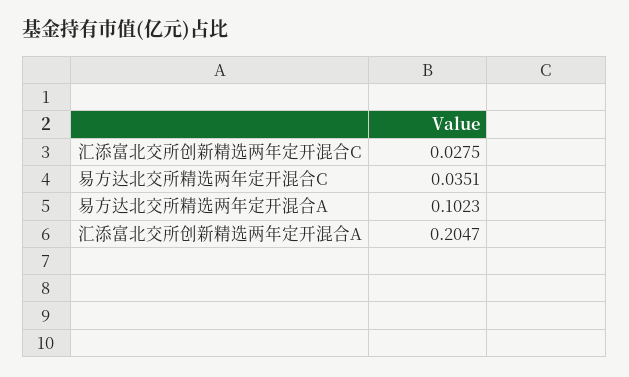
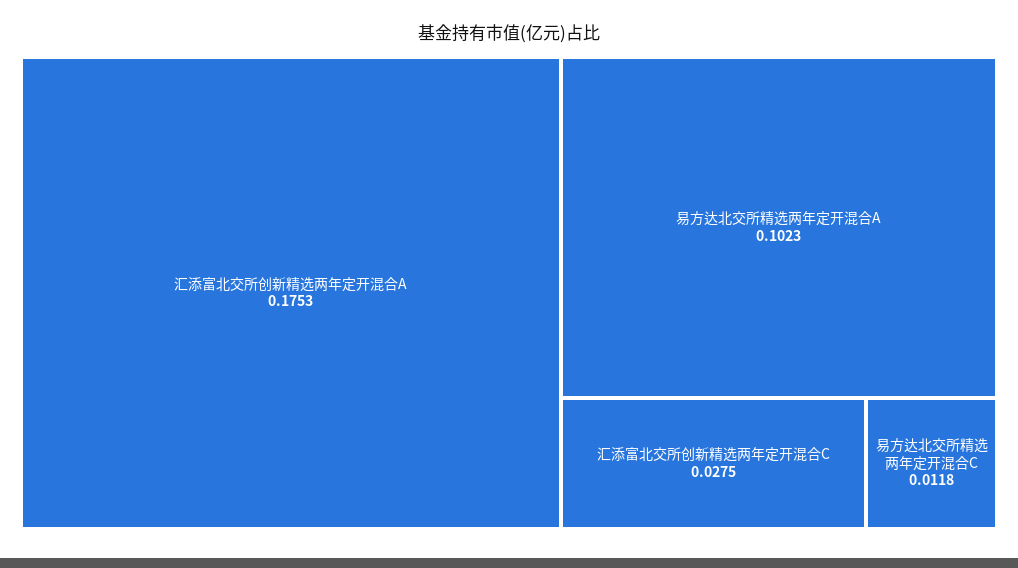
易方达北交所精选两年定开混合C: 0.0351 -> 0.0118
汇添富北交所创新精选两年定开混合A: 0.2047 -> 0.1753

